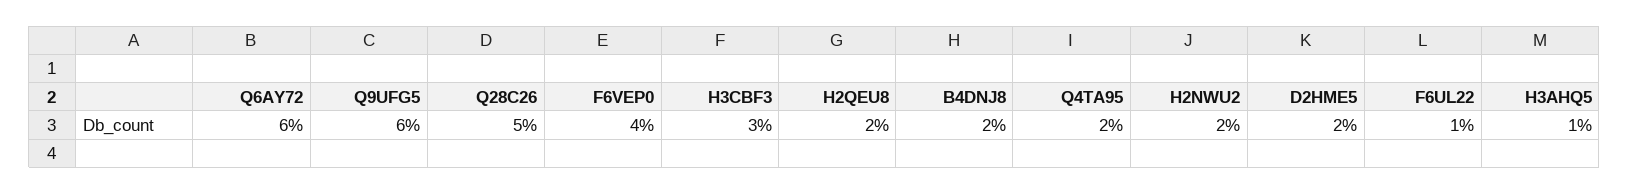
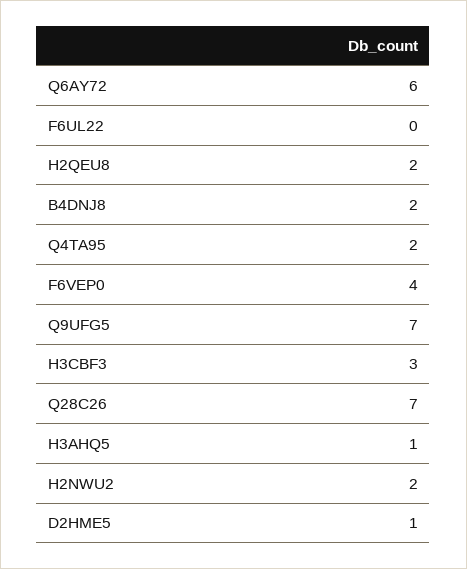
Q9UFG5: 6 -> 7
Q28C26: 5 -> 7
D2HME5: 2 -> 1
F6UL22: 1 -> 0

